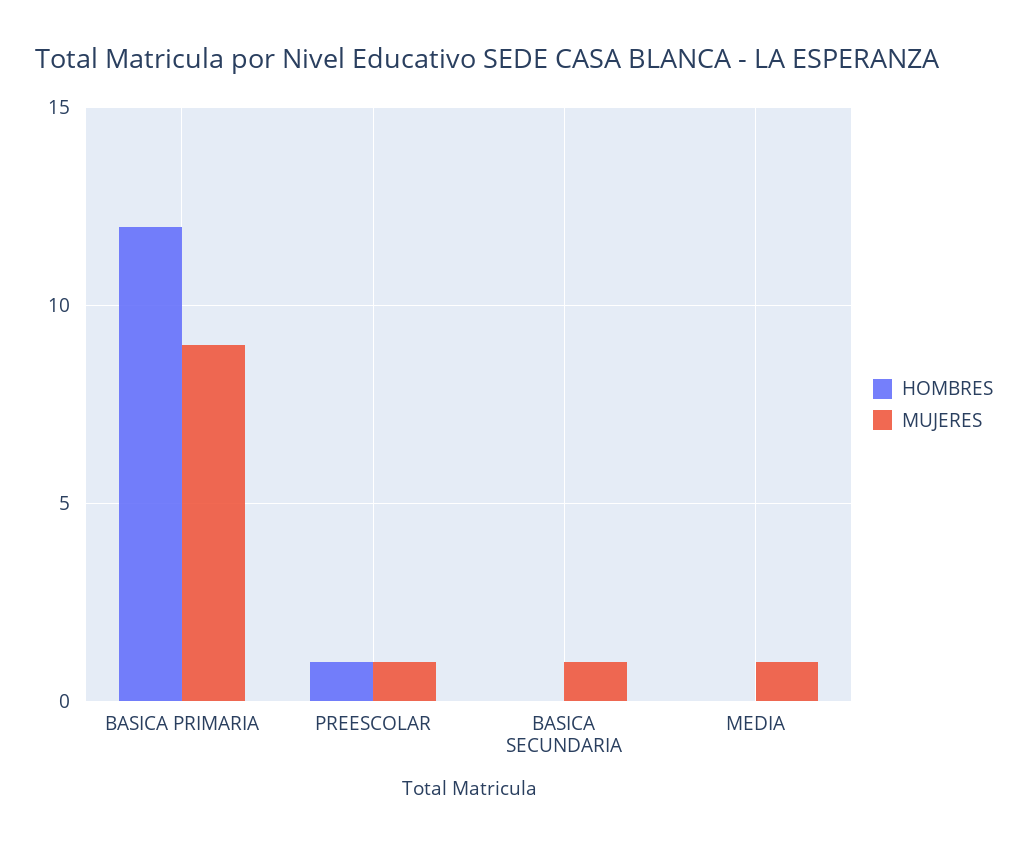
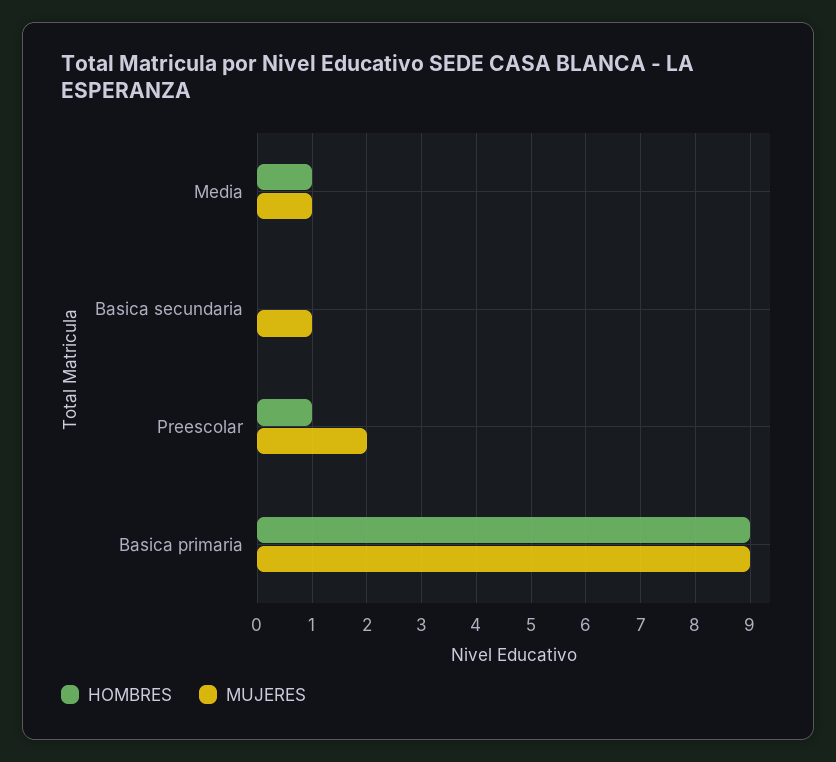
HOMBRES, BASICA PRIMARIA: 12 -> 9
MUJERES, PREESCOLAR: 1 -> 2
HOMBRES, MEDIA: 0 -> 1

